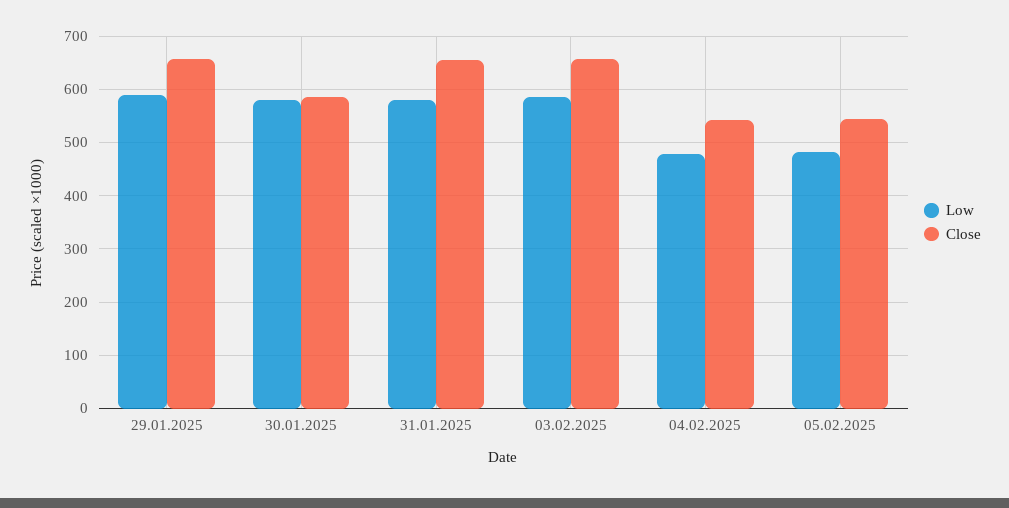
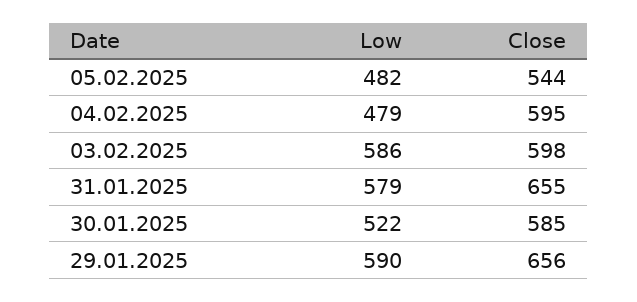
Low, 30.01.2025: 580 -> 522
Close, 03.02.2025: 660 -> 598
Close, 04.02.2025: 540 -> 595

